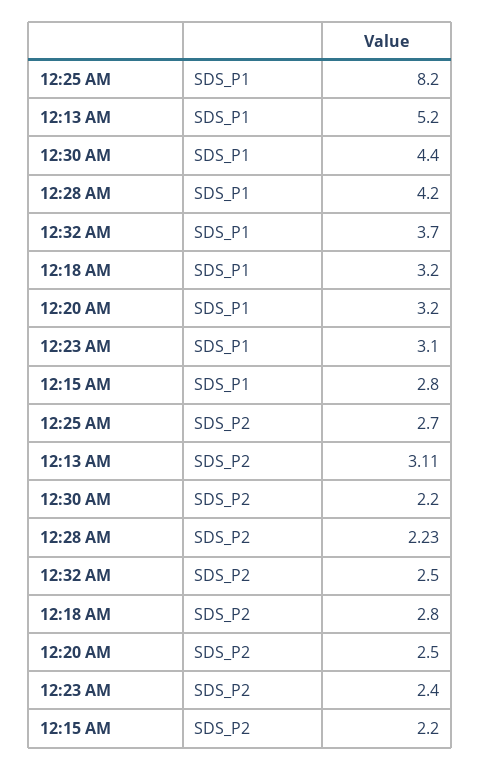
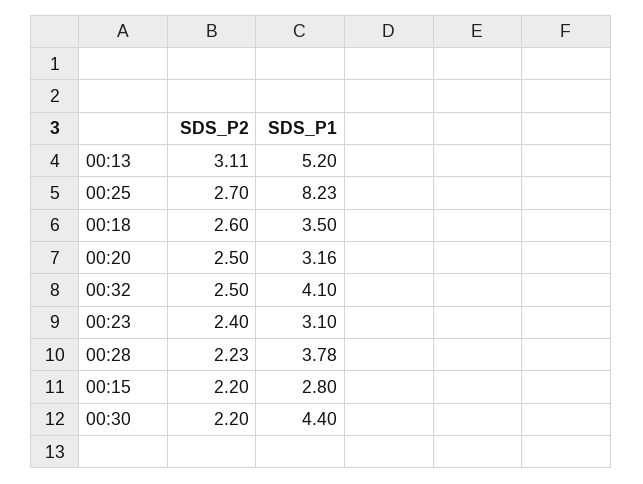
12:28 AM, SDS_P1: 4.2 -> 3.78
12:32 AM, SDS_P1: 3.7 -> 4.1
12:18 AM, SDS_P1: 3.2 -> 3.5
12:18 AM, SDS_P2: 2.8 -> 2.6

